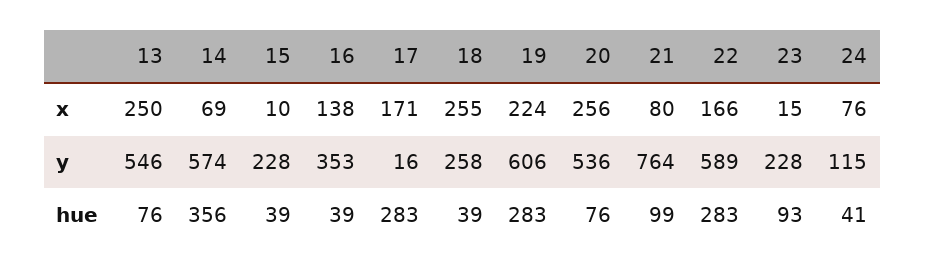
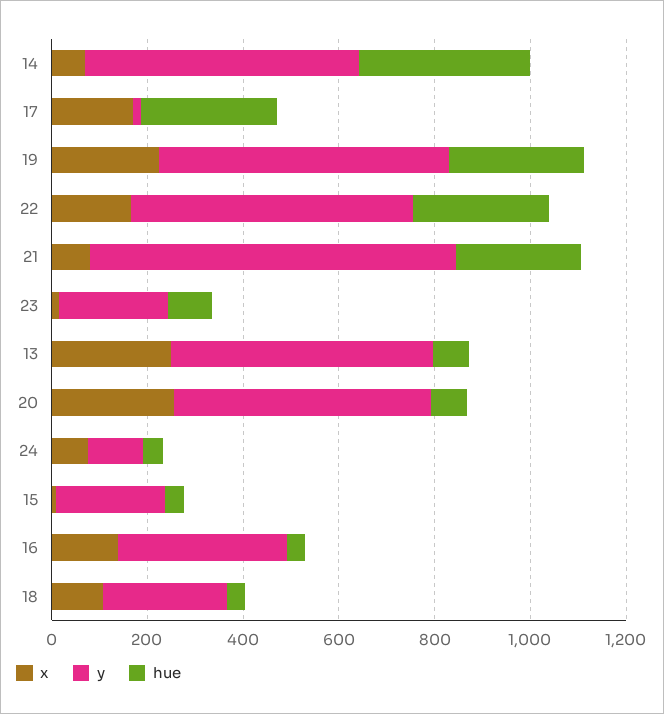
x, 18: 255 -> 100
hue, 21: 99 -> 250

